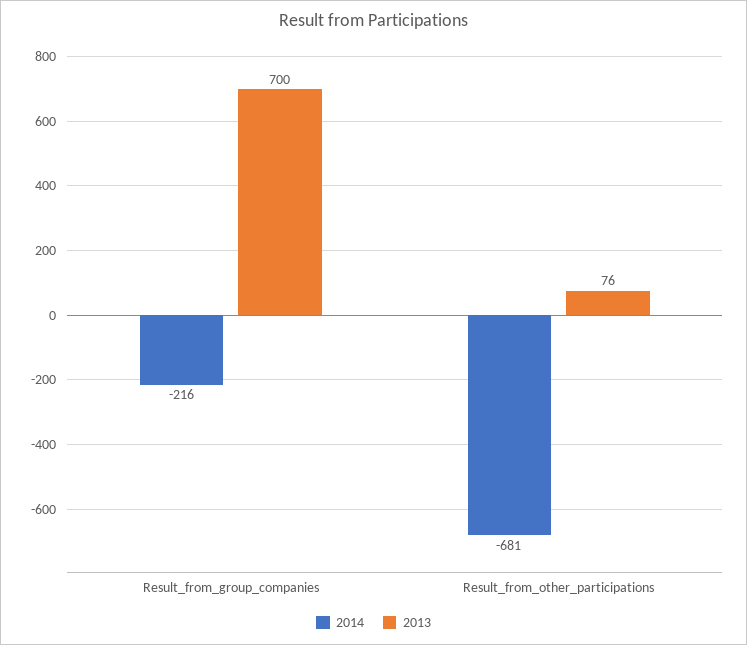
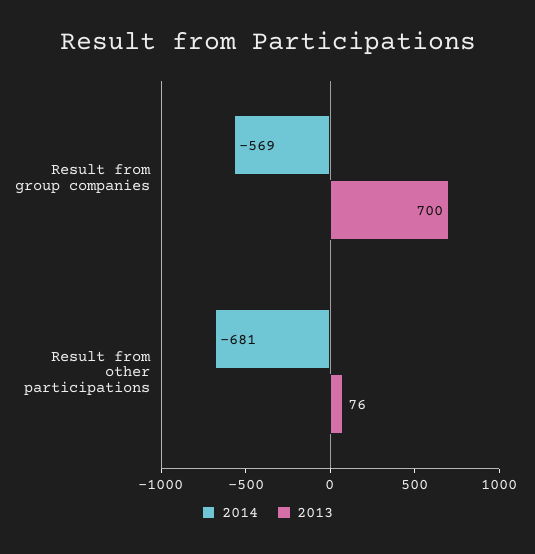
2014, Result_from_group_companies: -216 -> -569

